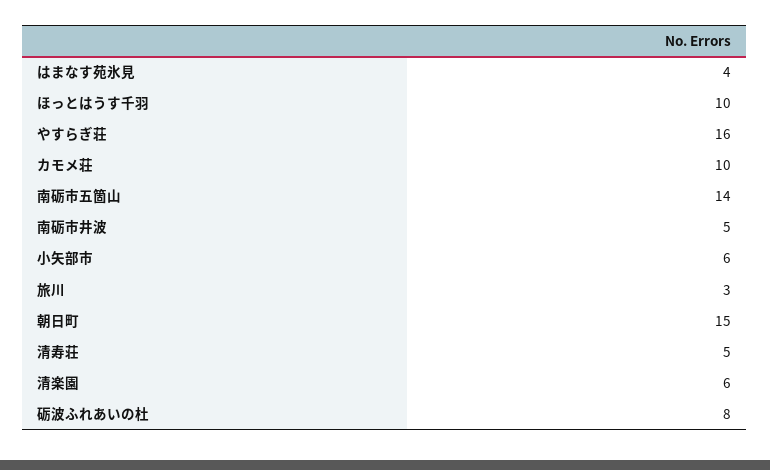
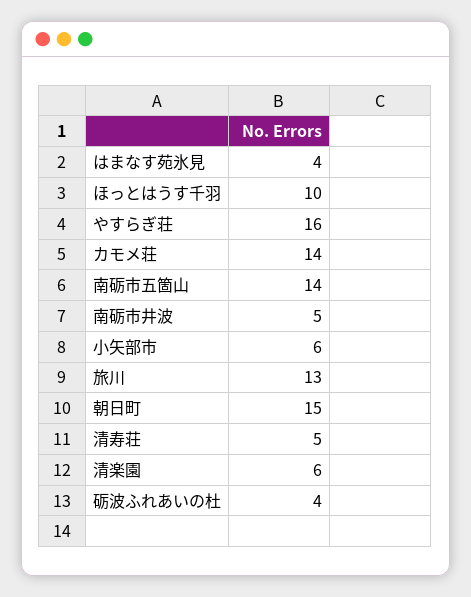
カモメ荘: 10 -> 14
旅川: 3 -> 13
砺波ふれあいの杜: 8 -> 4

